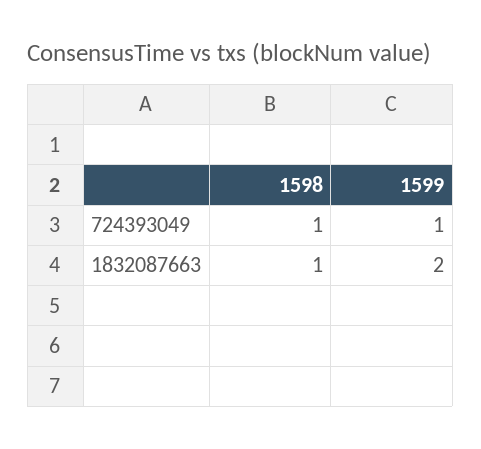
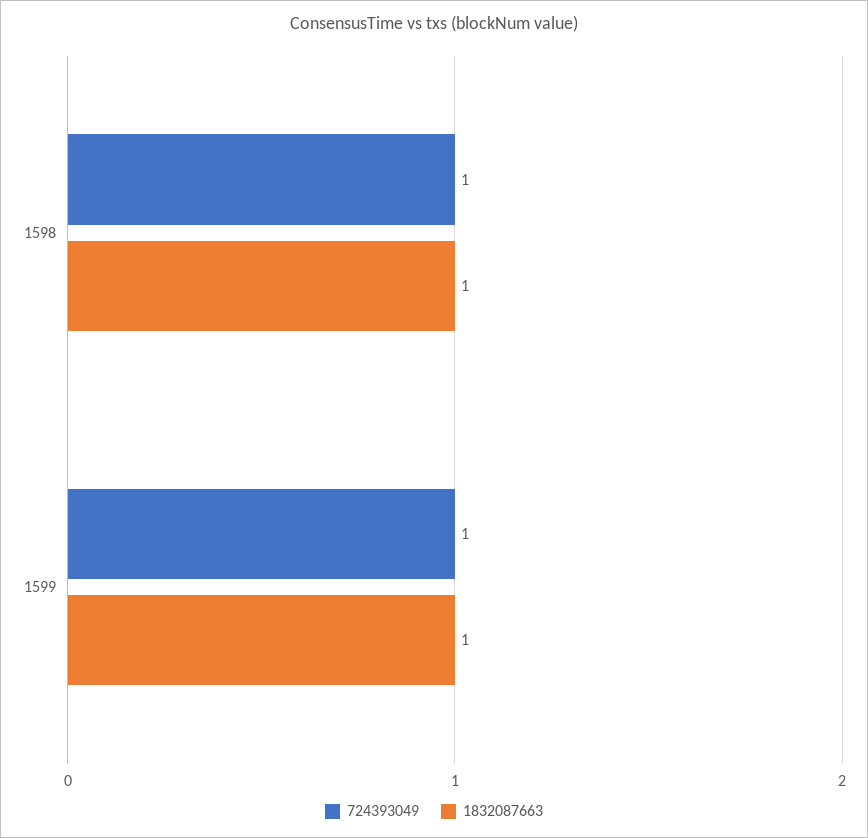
1832087663, 1599: 2 -> 1

